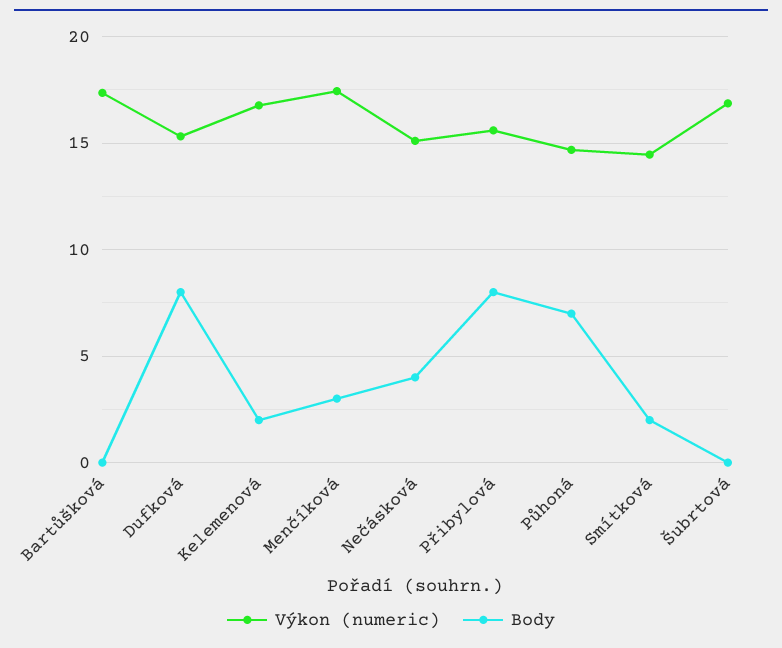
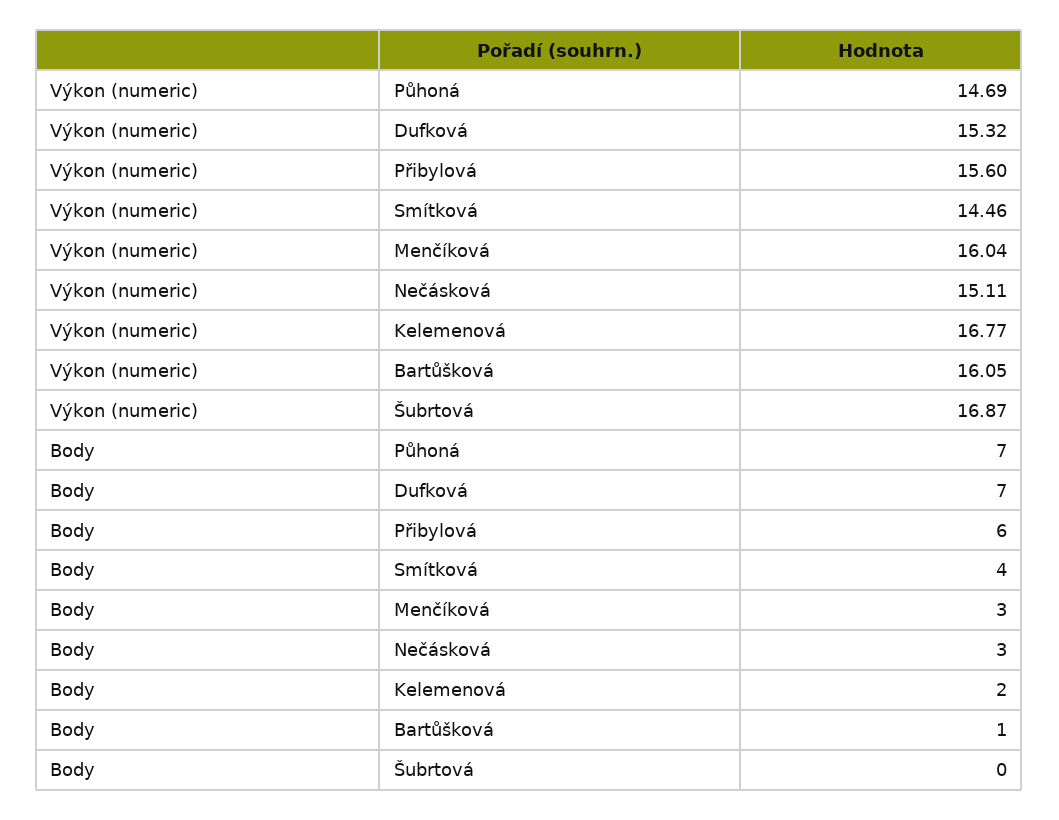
Výkon (numeric), Bartůšková: 17.5 -> 16.05
Body, Bartůšková: 0 -> 1
Body, Dufková: 8 -> 7
Výkon (numeric), Menčíková: 17.5 -> 16.04
Body, Nečásková: 4 -> 3
Body, Přibylová: 8 -> 6
Body, Smítková: 2 -> 4

